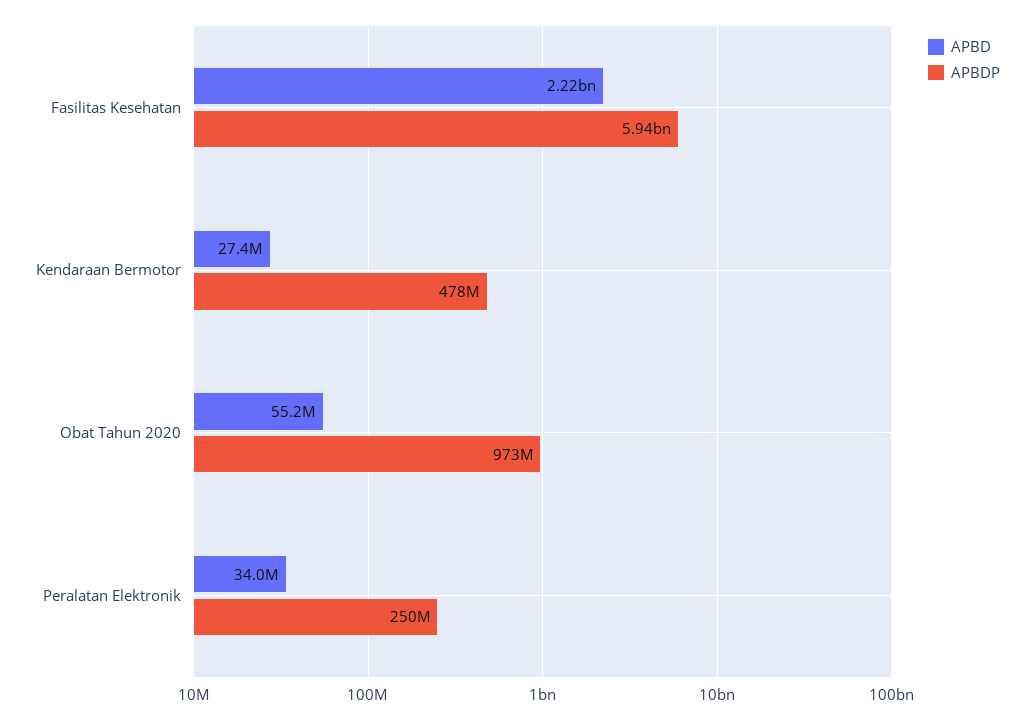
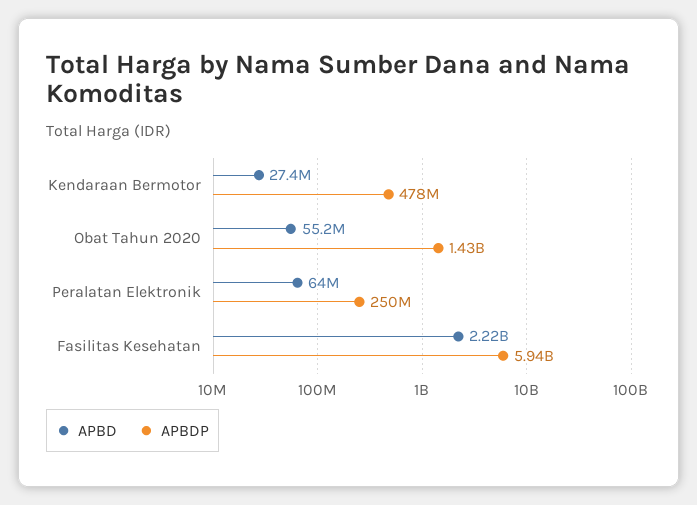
APBDP, Obat Tahun 2020: 973000000 -> 1430000000
APBD, Peralatan Elektronik: 34000000 -> 64000000

